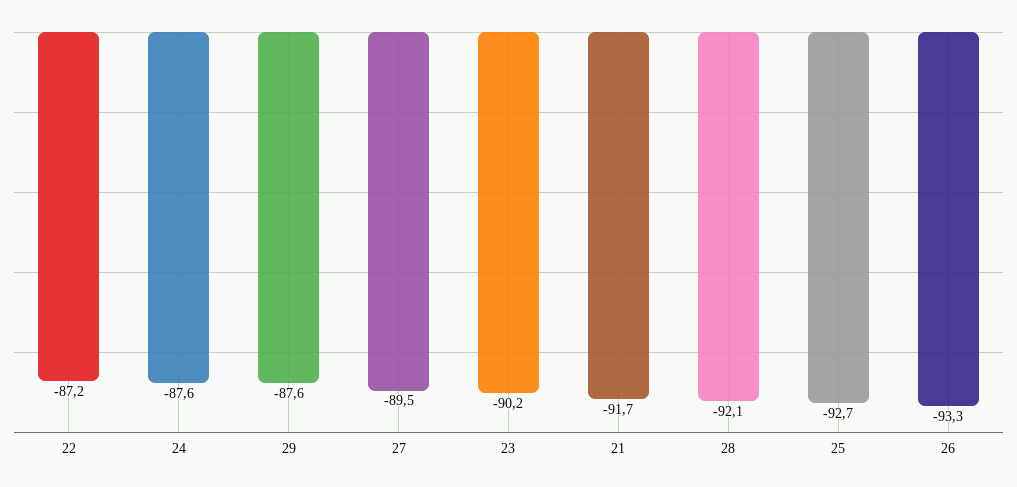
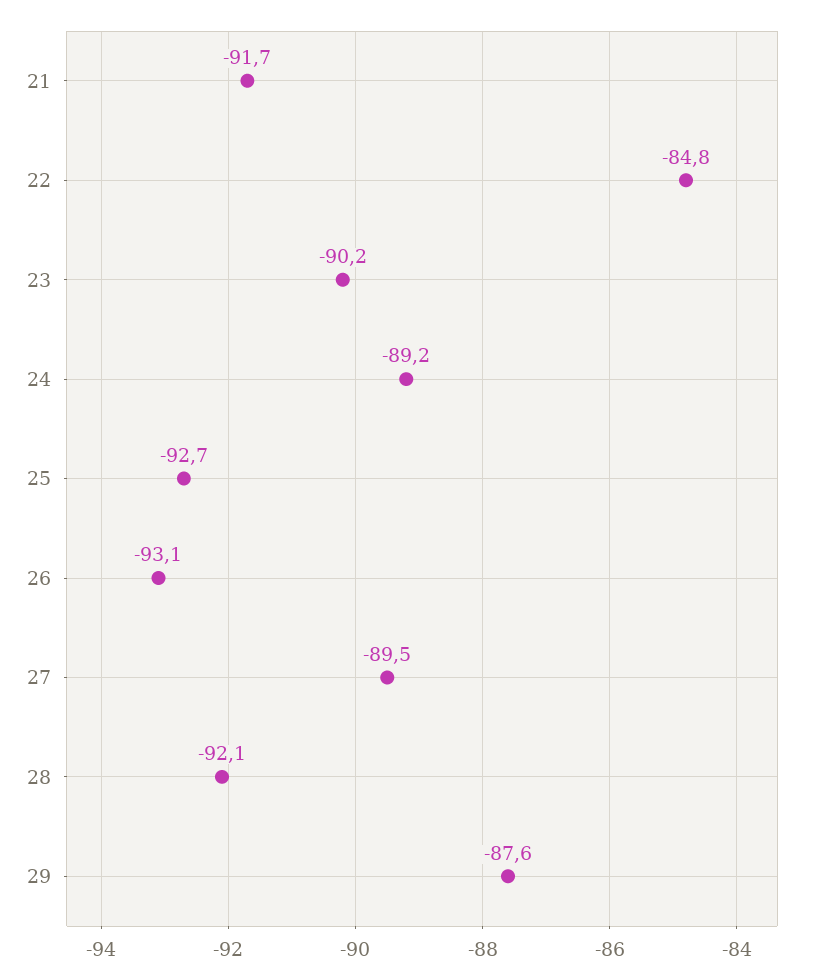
22: -87.2 -> -84.8
24: -87.6 -> -89.2
26: -93.3 -> -93.1

